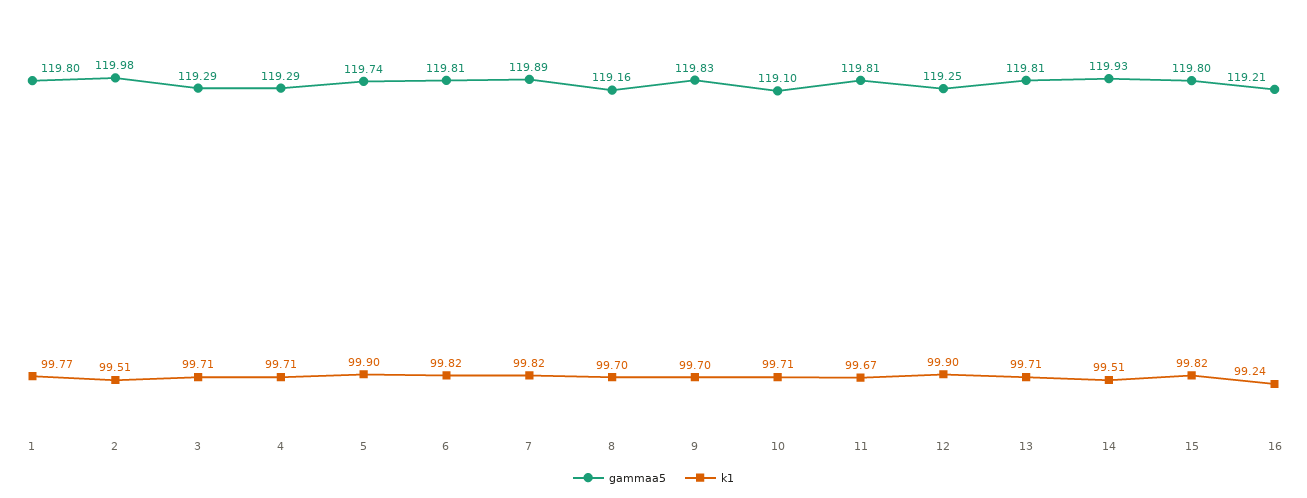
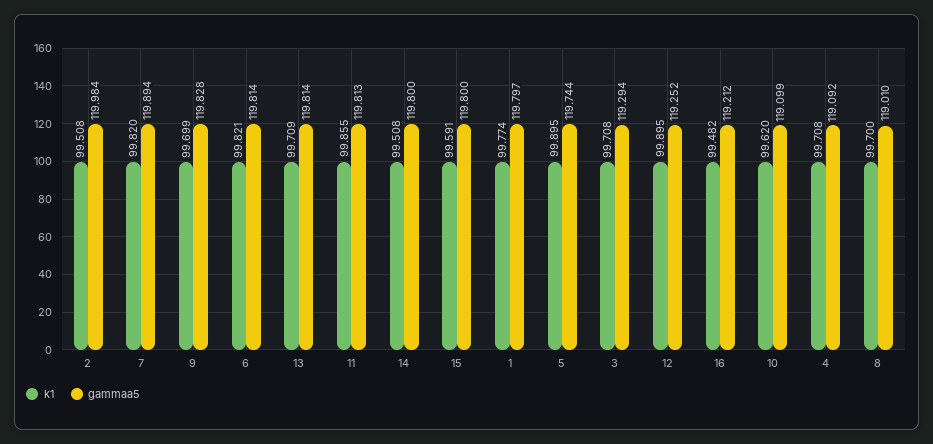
gammaa5, 4: 119.29 -> 119.092
gammaa5, 8: 119.16 -> 119.01
k1, 10: 99.71 -> 99.62
k1, 11: 99.67 -> 99.855
gammaa5, 14: 119.93 -> 119.8
k1, 15: 99.82 -> 99.591
k1, 16: 99.24 -> 99.482

